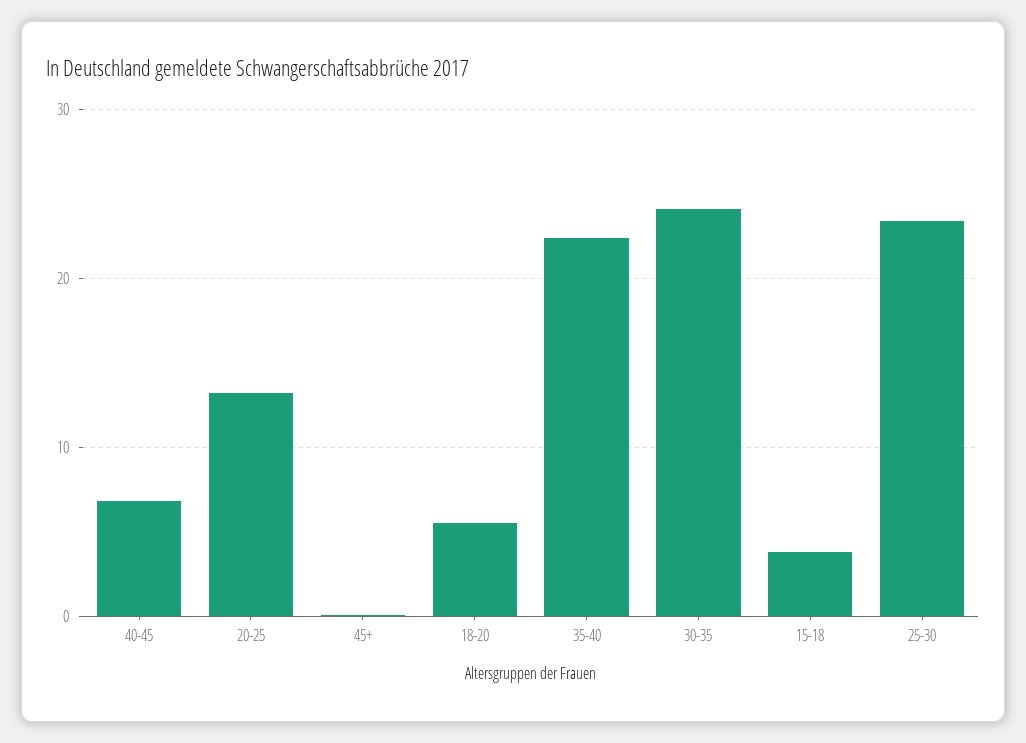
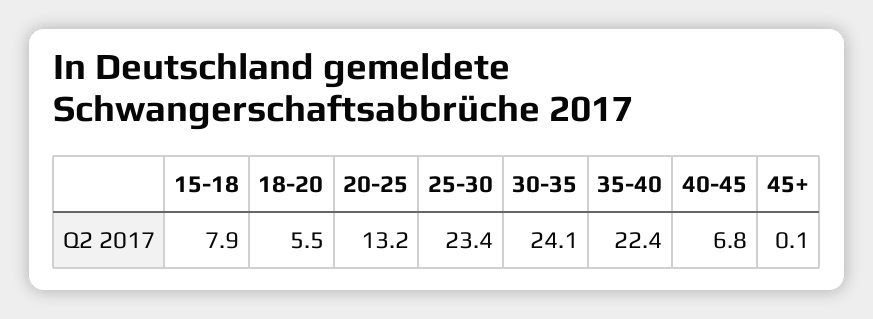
15-18: 4 -> 7.9

